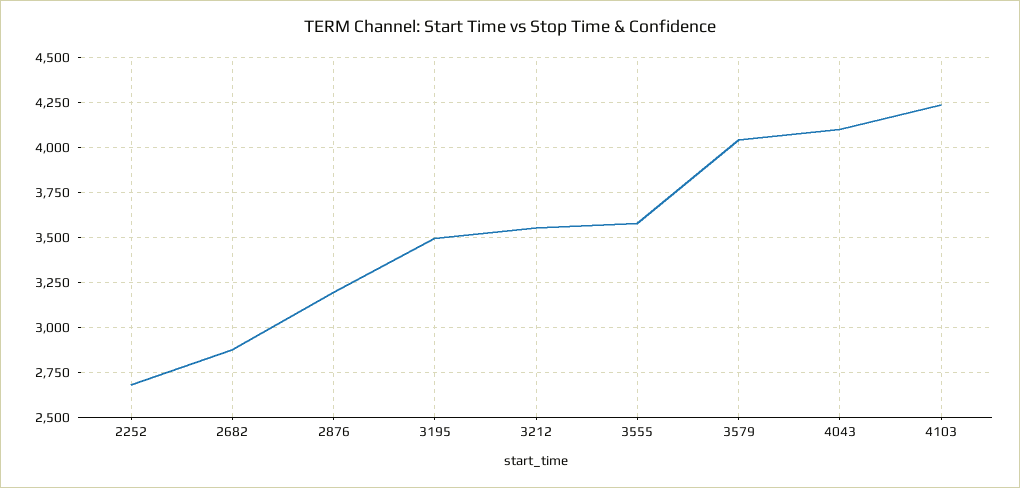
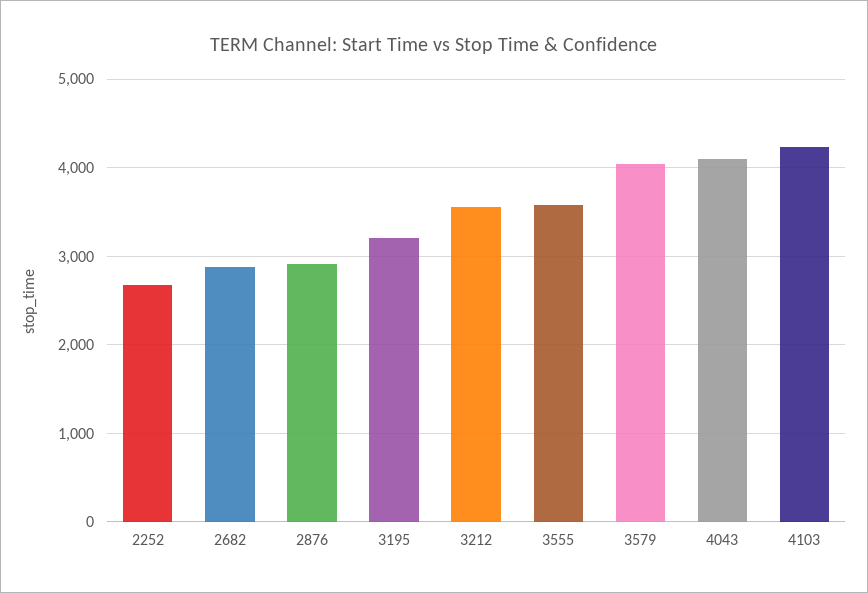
2876: 3200 -> 2900
3195: 3500 -> 3200

